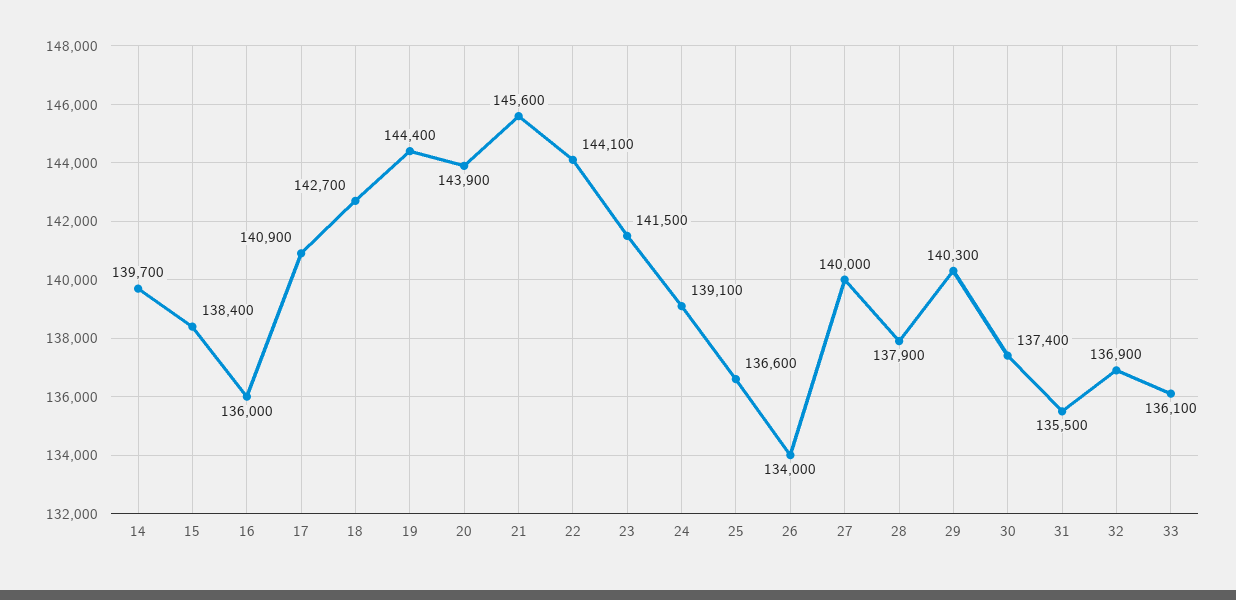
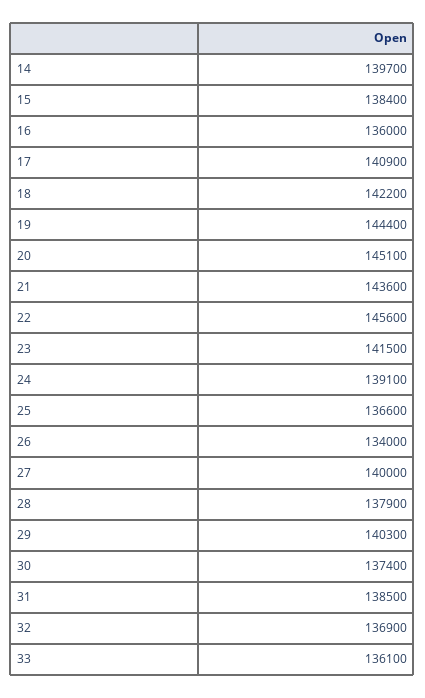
18: 142700 -> 142200
20: 143900 -> 145100
21: 145600 -> 143600
22: 144100 -> 145600
31: 135500 -> 138500

